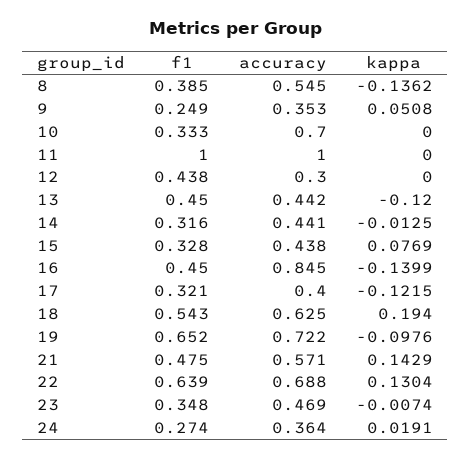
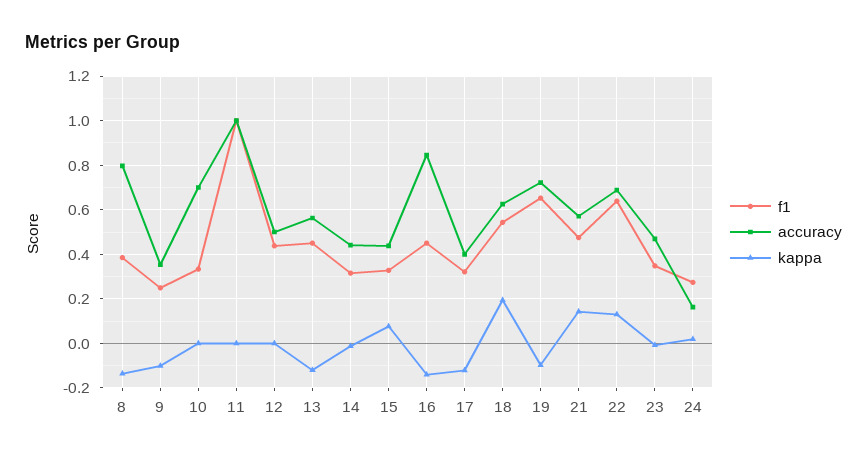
accuracy, 8: 0.545 -> 0.8
kappa, 9: 0.0508 -> -0.1
accuracy, 12: 0.3 -> 0.5
accuracy, 13: 0.442 -> 0.55
accuracy, 24: 0.364 -> 0.15

